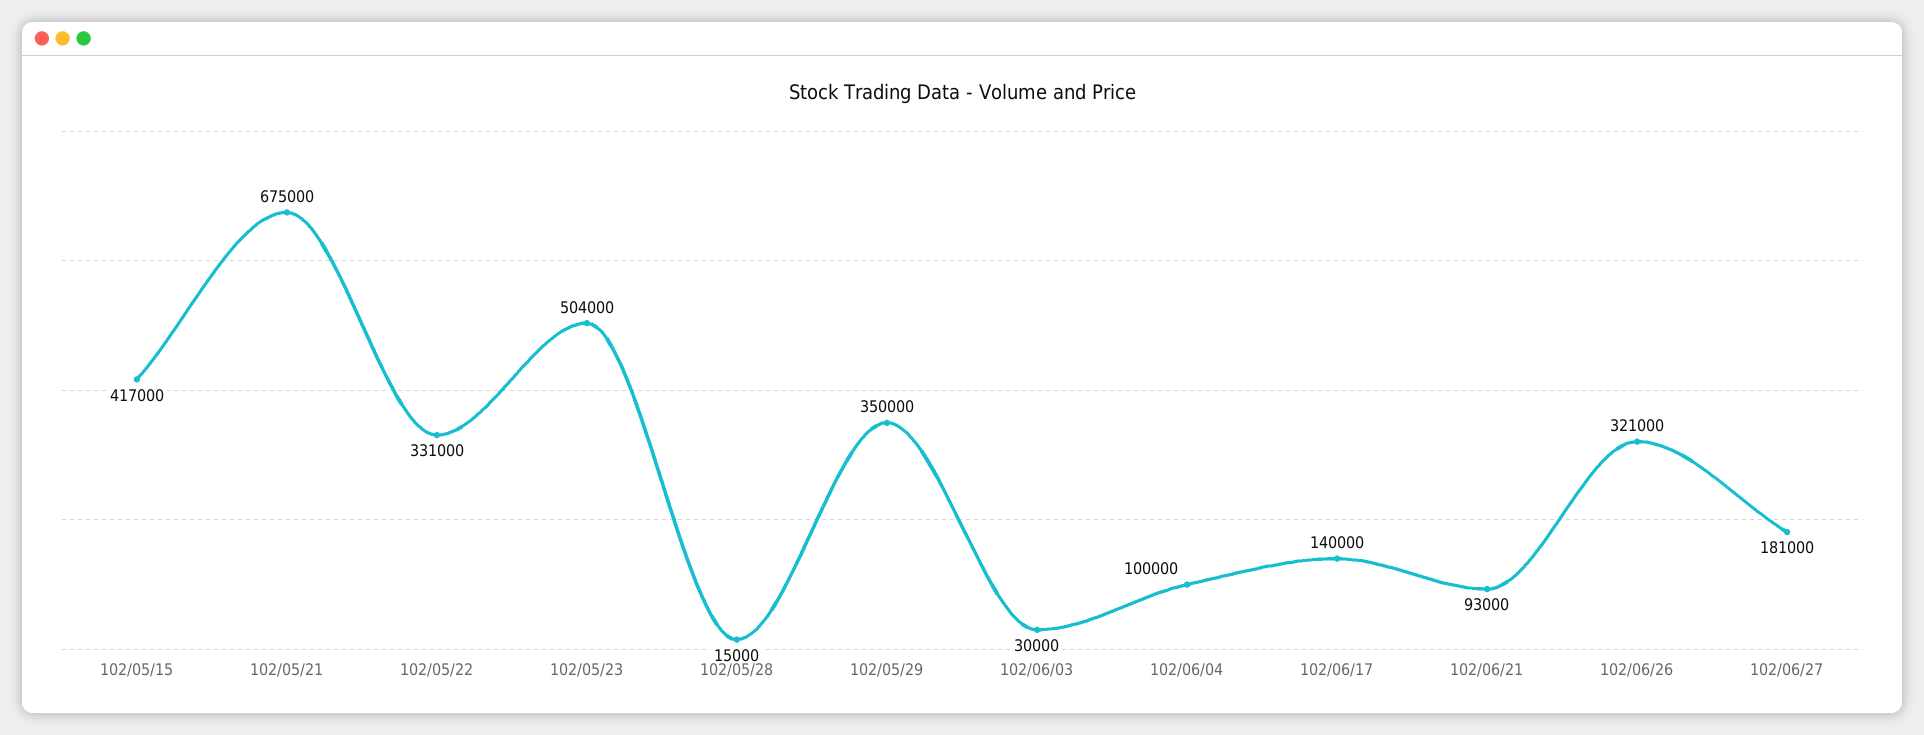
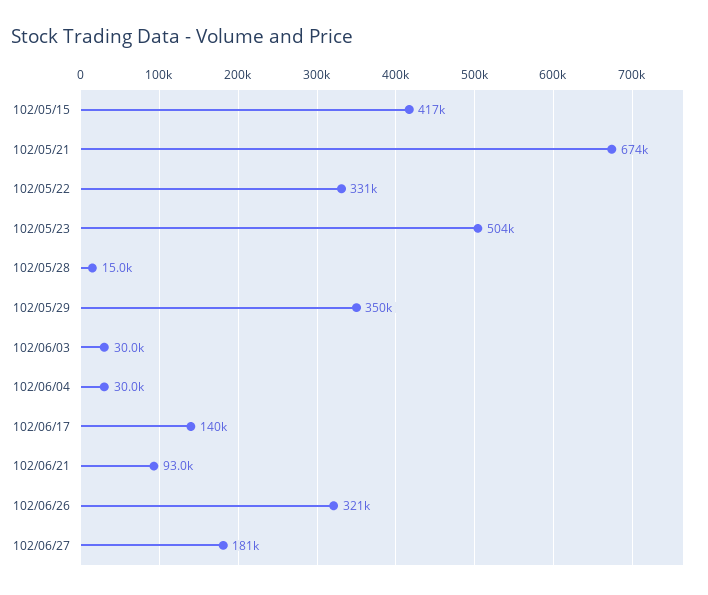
102/05/21: 675000 -> 674000
102/06/04: 100000 -> 30000

